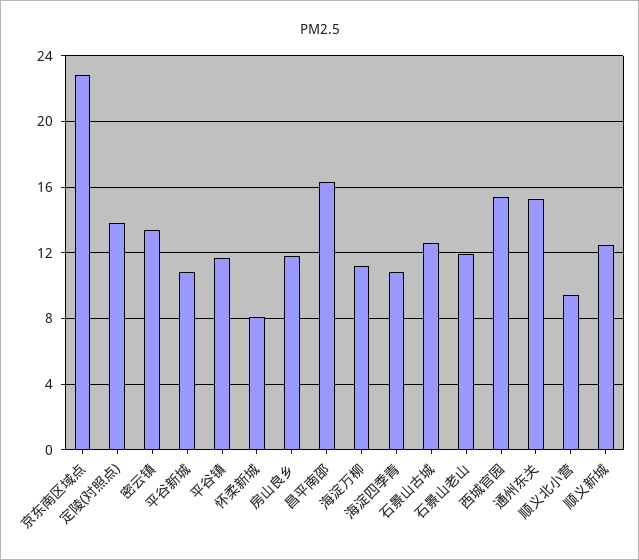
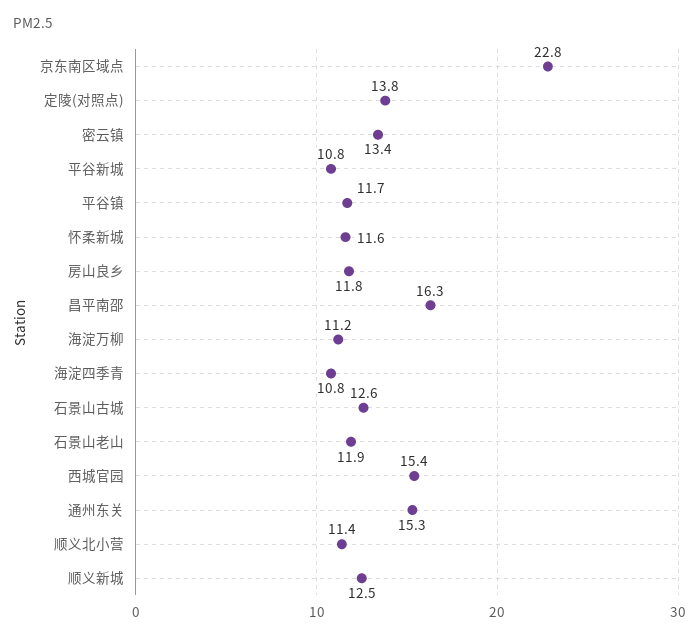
怀柔新城: 8 -> 11.6
顺义北小营: 9.5 -> 11.4

